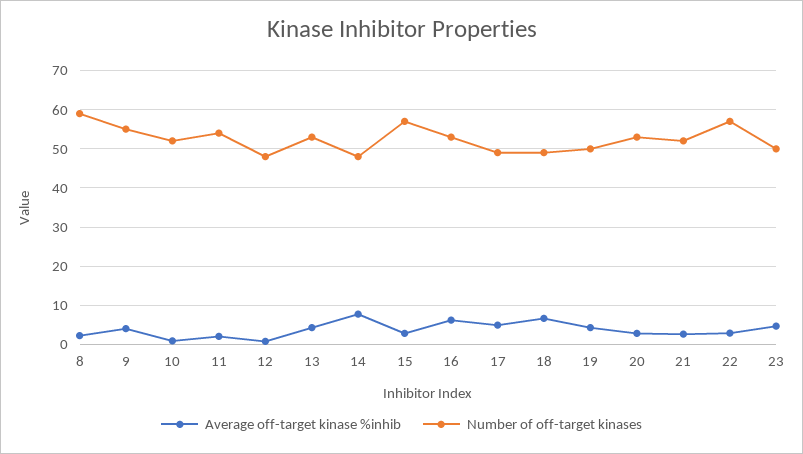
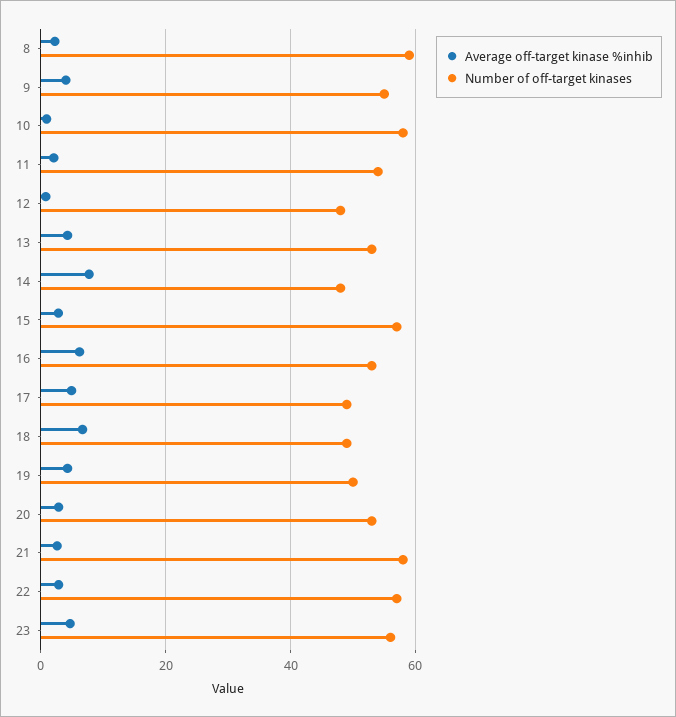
Number of off-target kinases, 10: 52 -> 58
Number of off-target kinases, 21: 52 -> 58
Number of off-target kinases, 23: 50 -> 56

